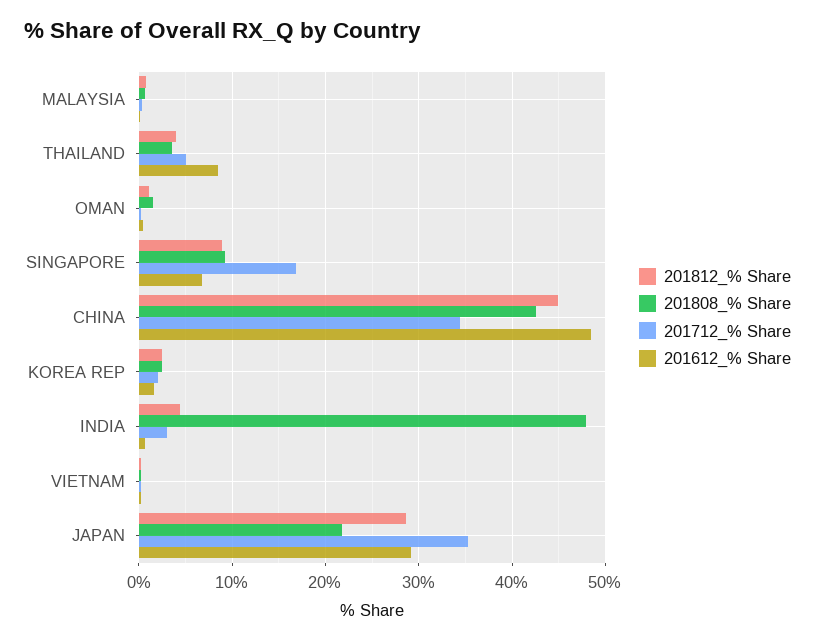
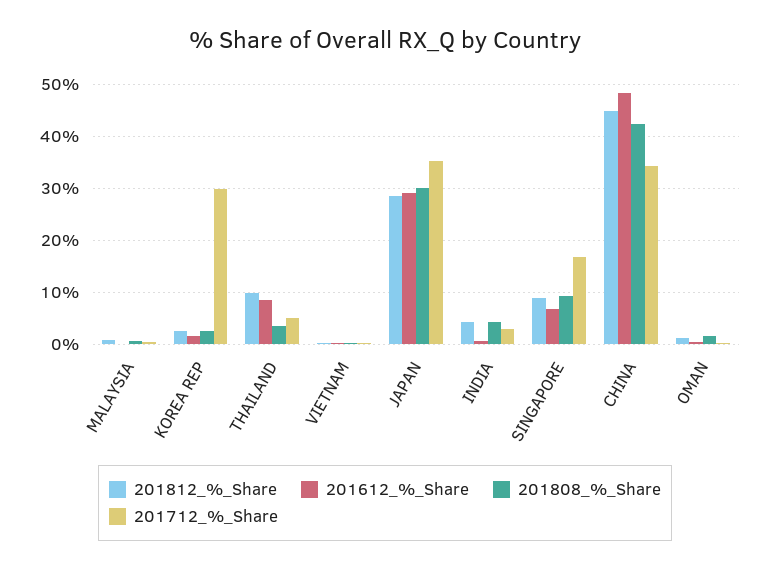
201812_% Share, THAILAND: 4 -> 10
201712_% Share, KOREA REP: 2 -> 30
201808_% Share, INDIA: 48 -> 4
201808_% Share, JAPAN: 22 -> 30

